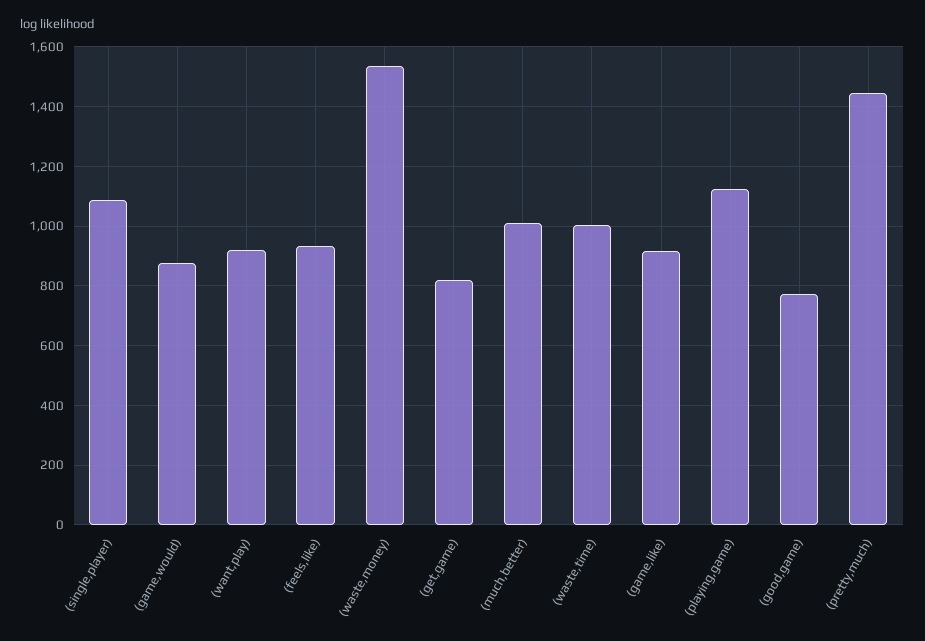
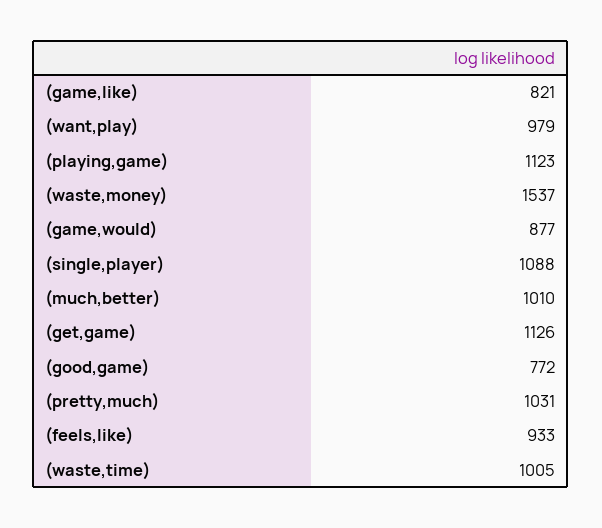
(want,play): 925 -> 979
(get,game): 825 -> 1126
(game,like): 925 -> 821
(pretty,much): 1450 -> 1031

